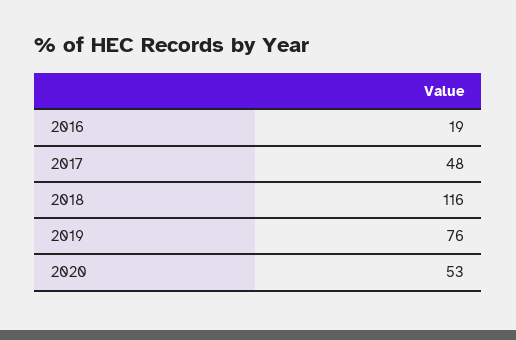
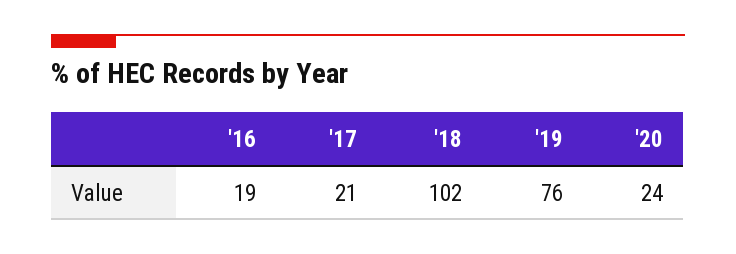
2017: 48 -> 21
2018: 116 -> 102
2020: 53 -> 24

